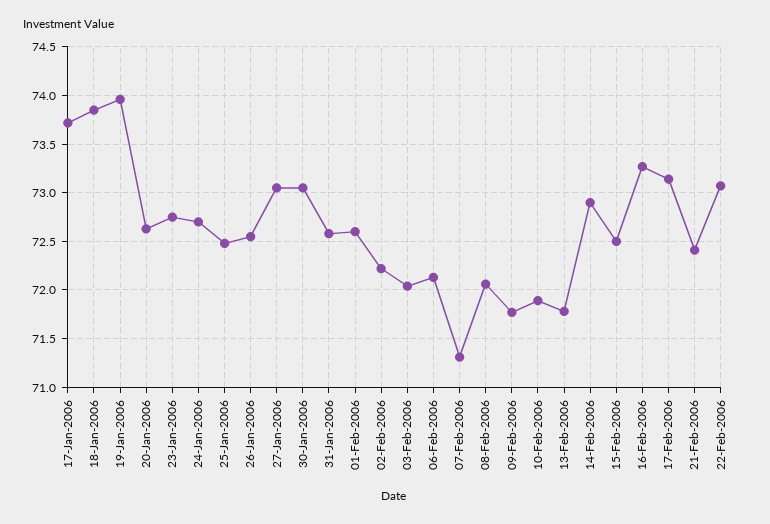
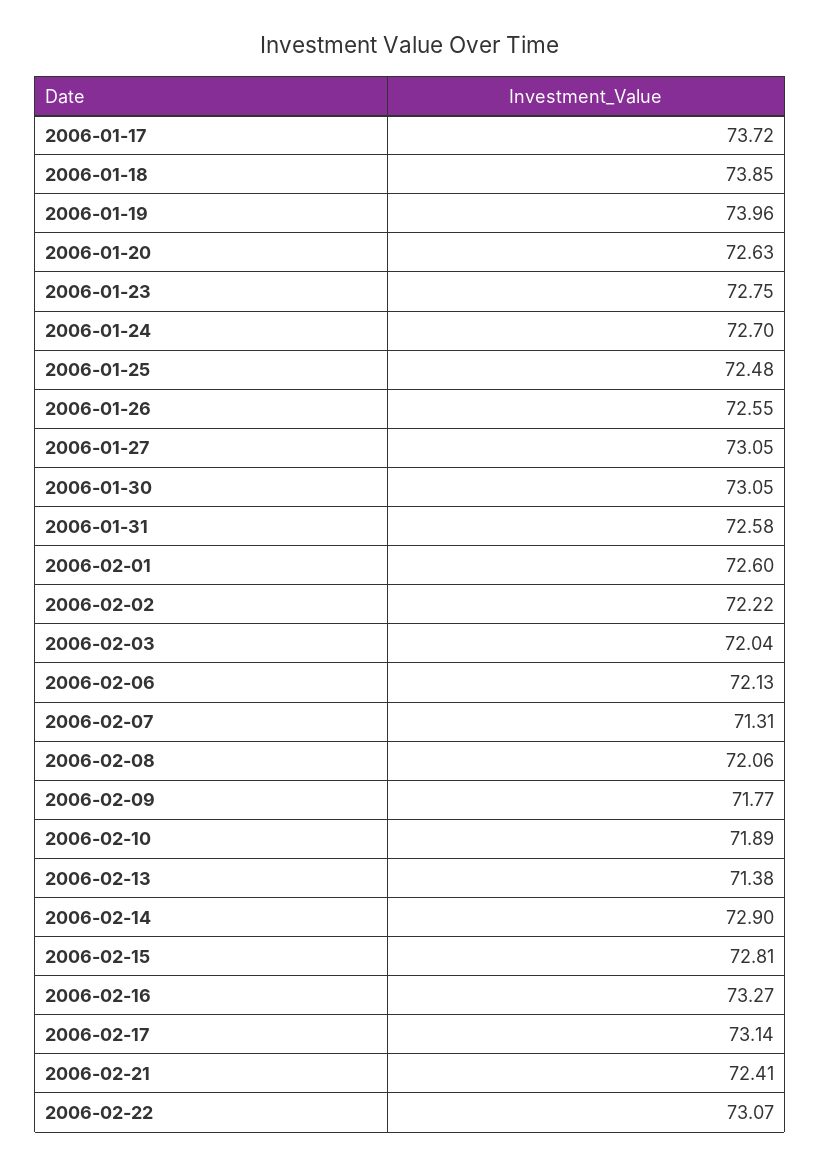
13-Feb-2006: 71.8 -> 71.38
15-Feb-2006: 72.5 -> 72.81

